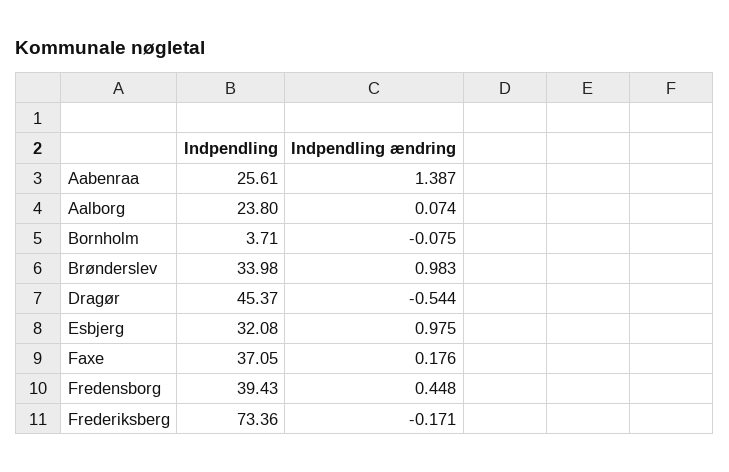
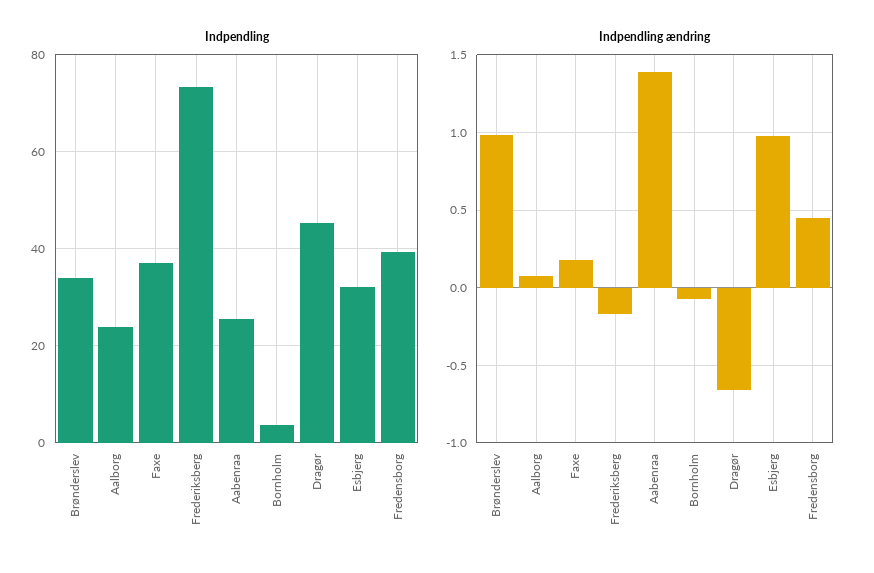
Indpendling ændring, Dragør: -0.544 -> -0.65

